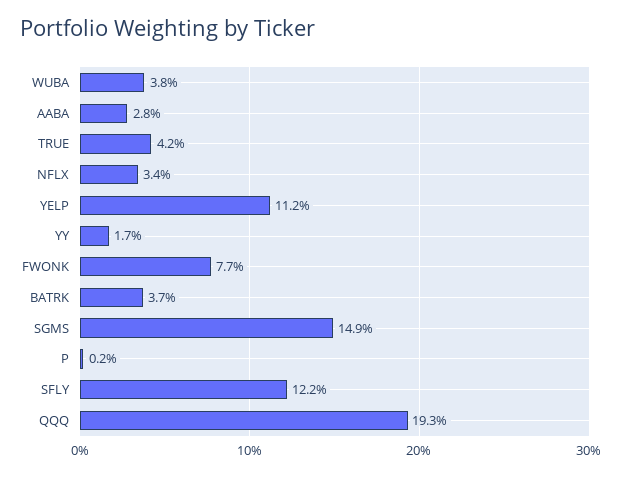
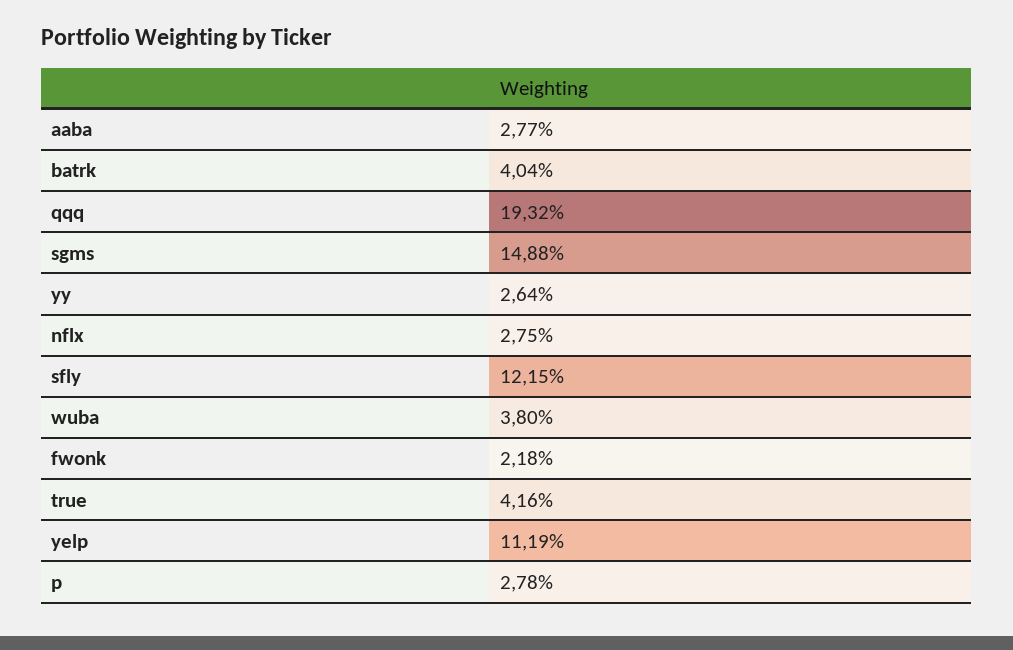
NFLX: 3.4 -> 2.75
YY: 1.7 -> 2.64
FWONK: 7.7 -> 2.18
BATRK: 3.7 -> 4.04
P: 0.2 -> 2.78

